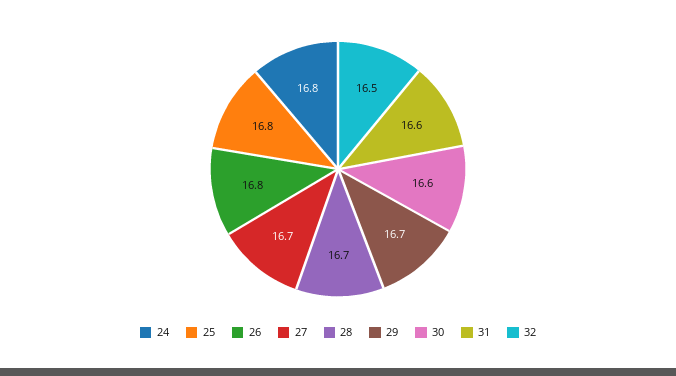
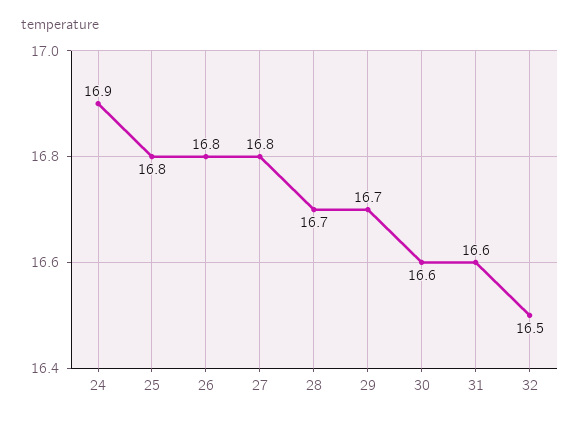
24: 16.8 -> 16.9
27: 16.7 -> 16.8

